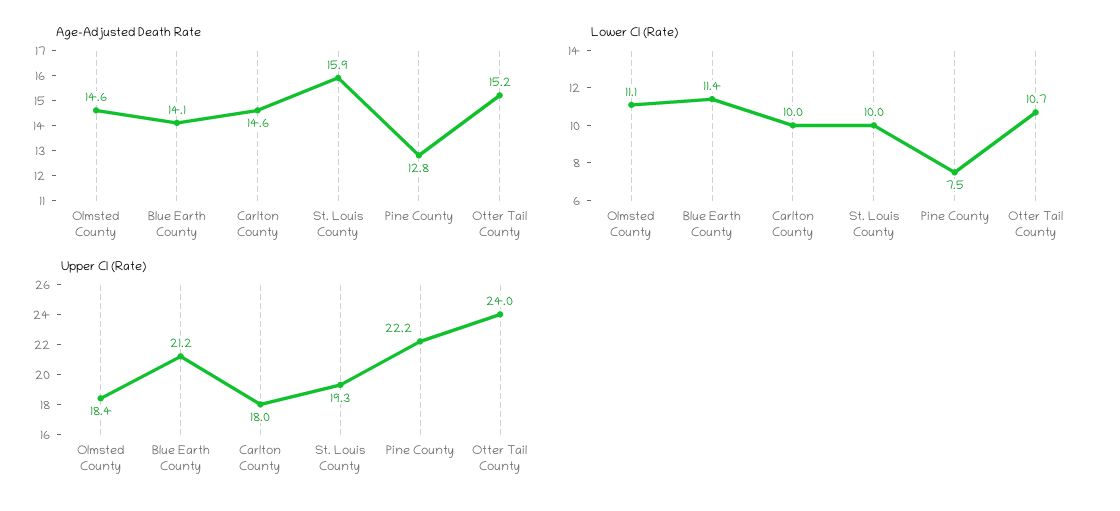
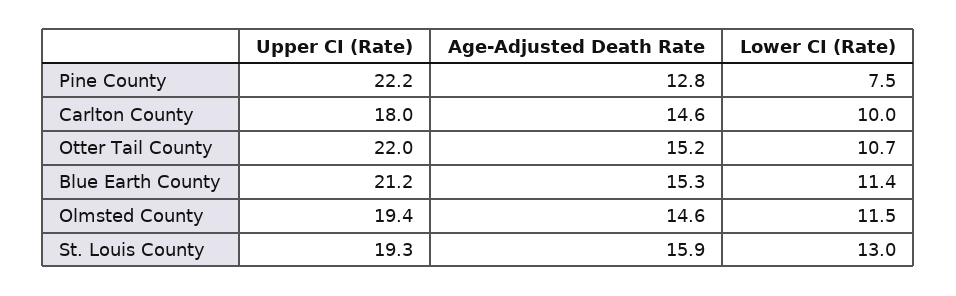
Age-Adjusted Death Rate, Blue Earth County: 14.1 -> 15.3
Lower CI (Rate), Olmsted County: 11.1 -> 11.5
Lower CI (Rate), St. Louis County: 10 -> 13
Upper CI (Rate), Olmsted County: 18.4 -> 19.4
Upper CI (Rate), Otter Tail County: 24 -> 22

